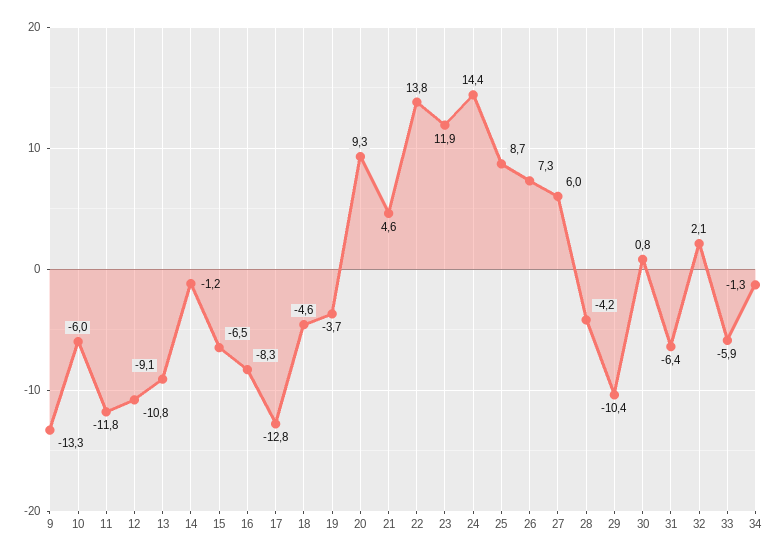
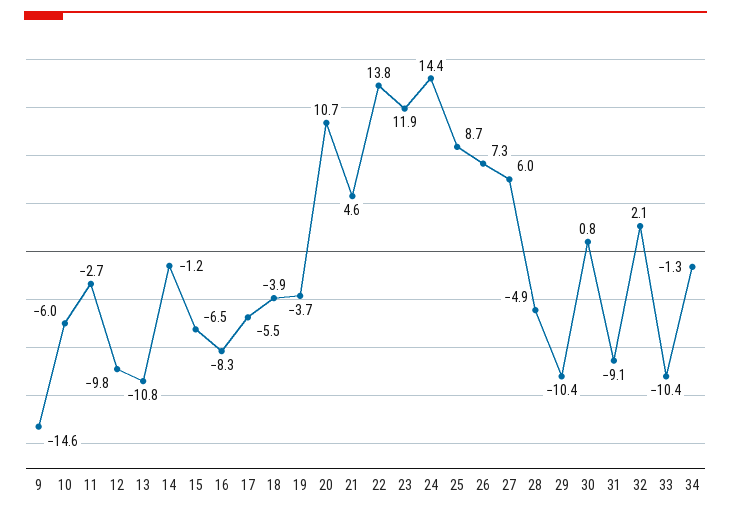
9: -13.3 -> -14.6
11: -11.8 -> -2.7
12: -10.8 -> -9.8
13: -9.1 -> -10.8
17: -12.8 -> -5.5
18: -4.6 -> -3.9
20: 9.3 -> 10.7
28: -4.2 -> -4.9
31: -6.4 -> -9.1
33: -5.9 -> -10.4

